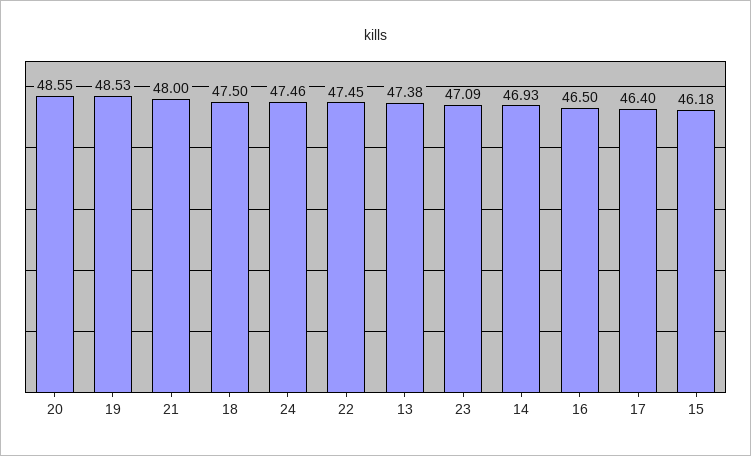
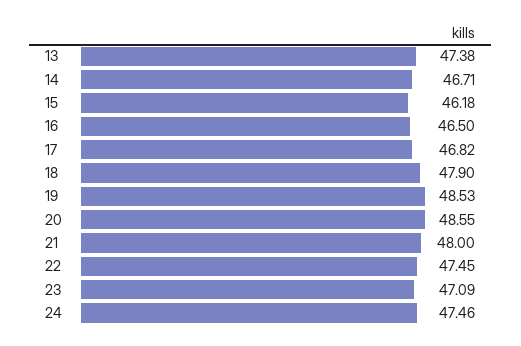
18: 47.5 -> 47.9
14: 46.93 -> 46.71
17: 46.4 -> 46.82

